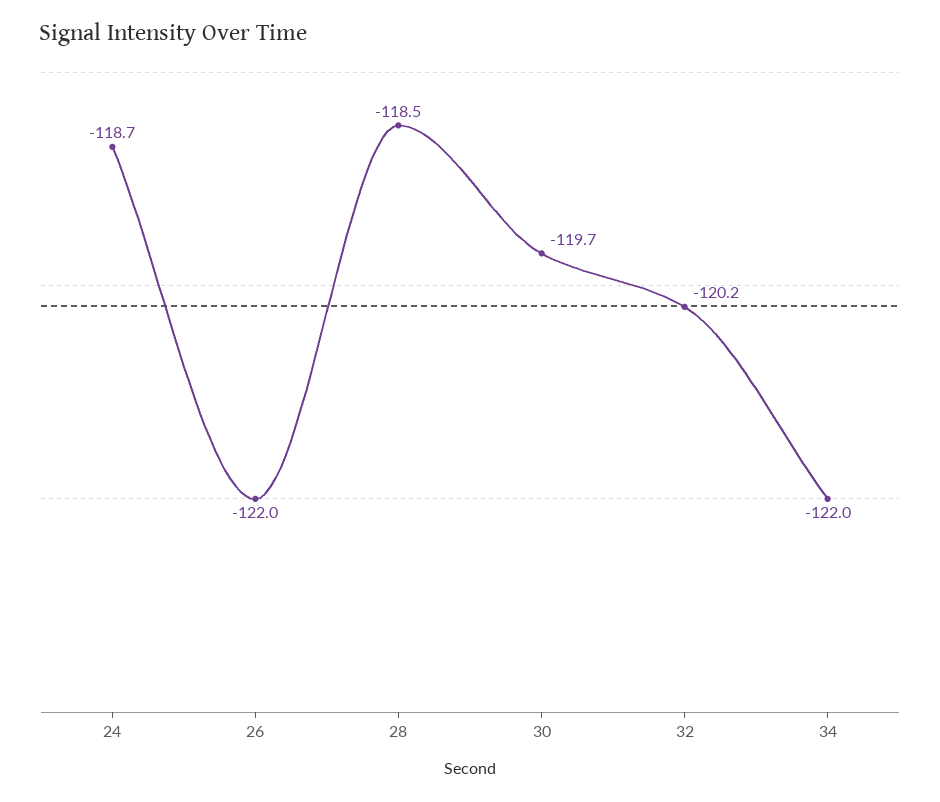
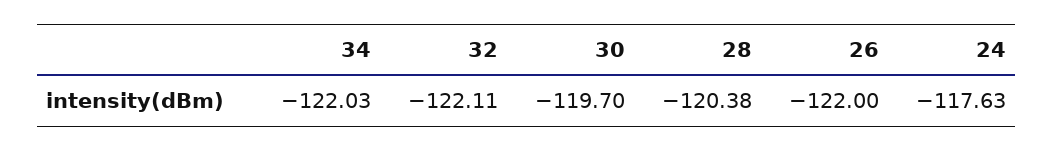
24: -118.7 -> -117.63
28: -118.5 -> -120.38
32: -120.2 -> -122.11

